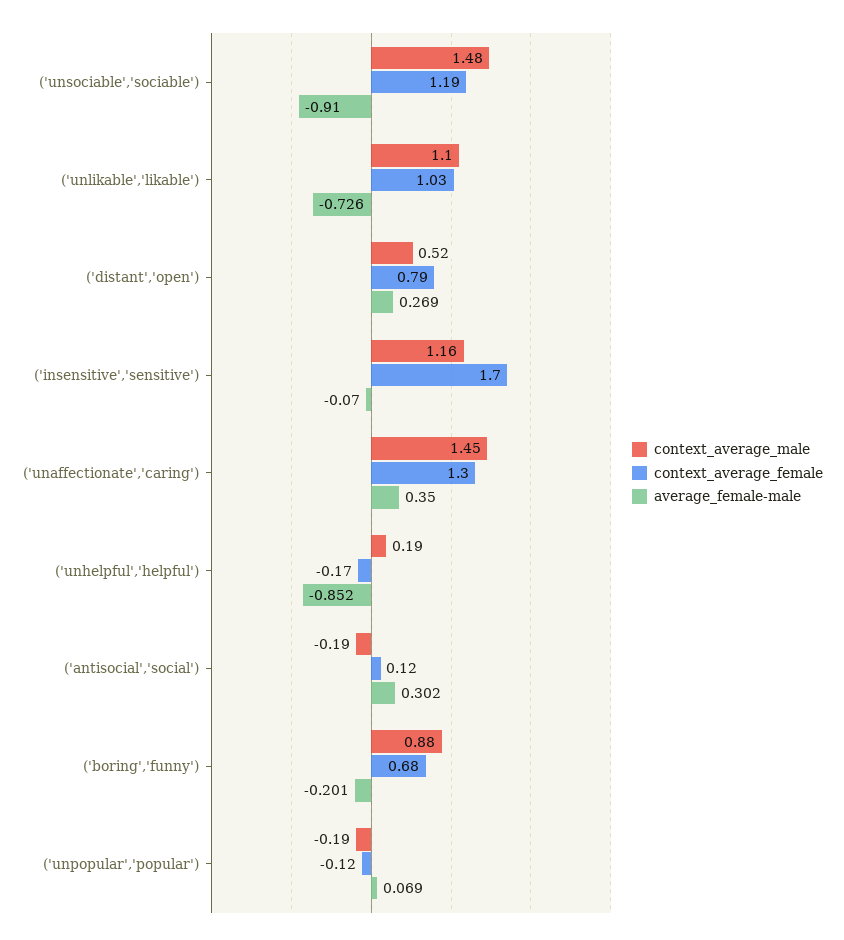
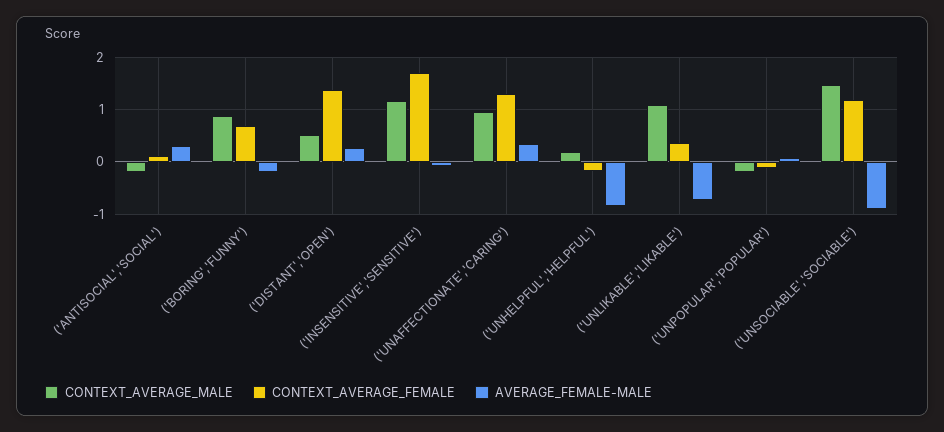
context_average_female, ('unlikable','likable'): 1.03 -> 0.4
context_average_female, ('distant','open'): 0.79 -> 1.4
context_average_male, ('unaffectionate','caring'): 1.45 -> 1

